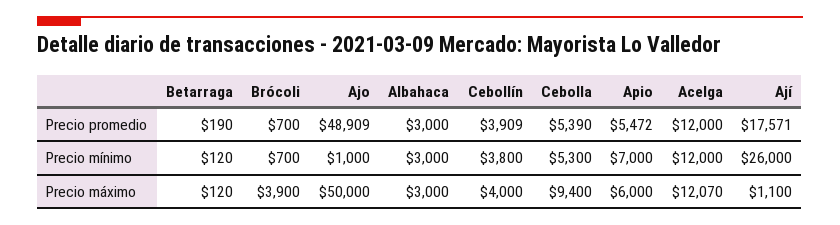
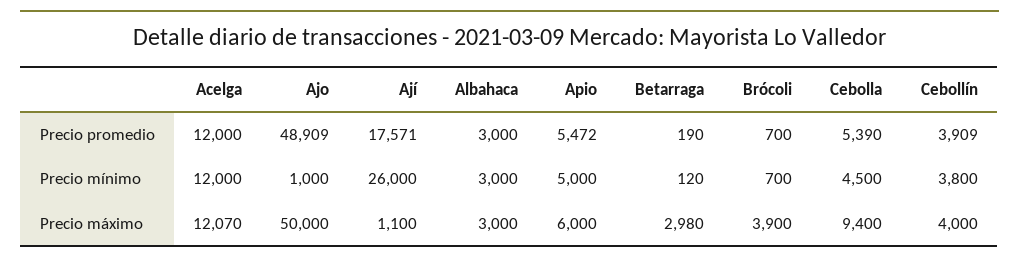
Cebolla, Precio mínimo: 5300 -> 4500
Apio, Precio mínimo: 7000 -> 5000
Betarraga, Precio máximo: 120 -> 2980

